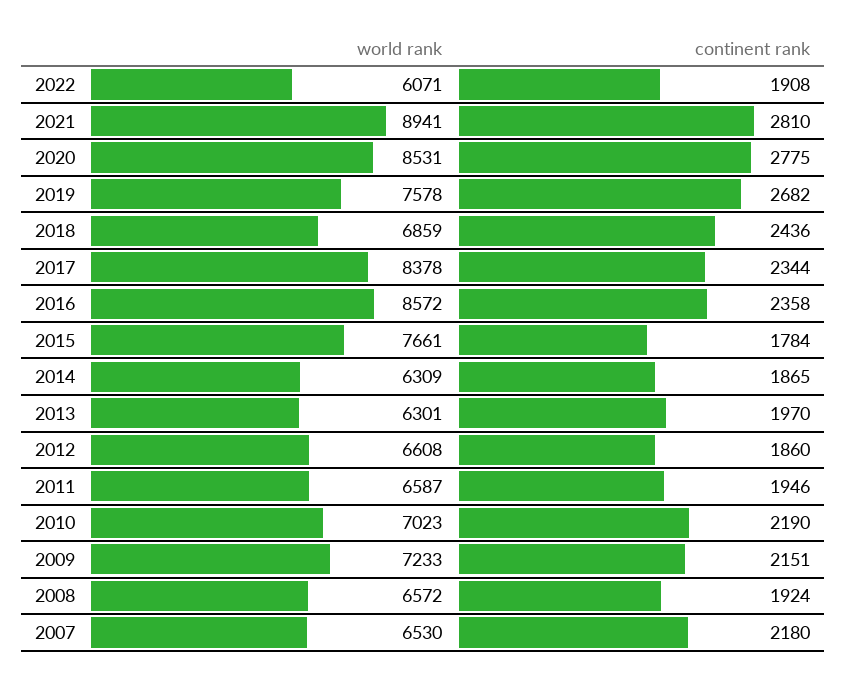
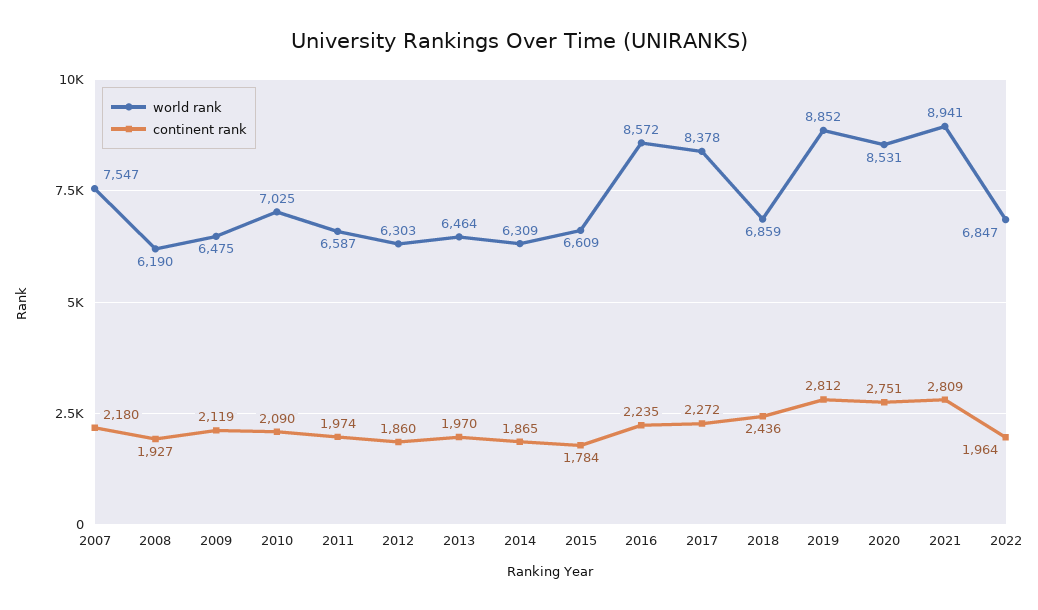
world rank, 2022: 6071 -> 6847
continent rank, 2022: 1908 -> 1964
continent rank, 2021: 2810 -> 2809
continent rank, 2020: 2775 -> 2751
world rank, 2019: 7578 -> 8852
continent rank, 2019: 2682 -> 2812
continent rank, 2017: 2344 -> 2272
continent rank, 2016: 2358 -> 2235
world rank, 2015: 7661 -> 6609
world rank, 2013: 6301 -> 6464
world rank, 2012: 6608 -> 6303
continent rank, 2011: 1946 -> 1974
world rank, 2010: 7023 -> 7025
continent rank, 2010: 2190 -> 2090
world rank, 2009: 7233 -> 6475
continent rank, 2009: 2151 -> 2119
world rank, 2008: 6572 -> 6190
continent rank, 2008: 1924 -> 1927
world rank, 2007: 6530 -> 7547

